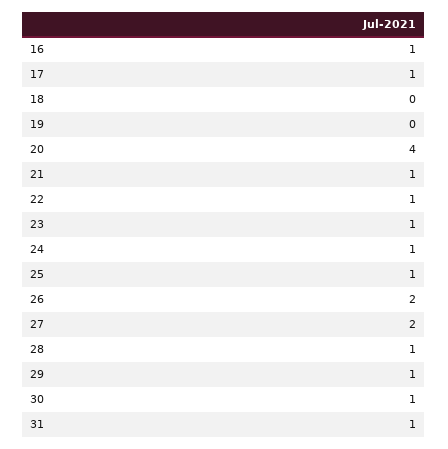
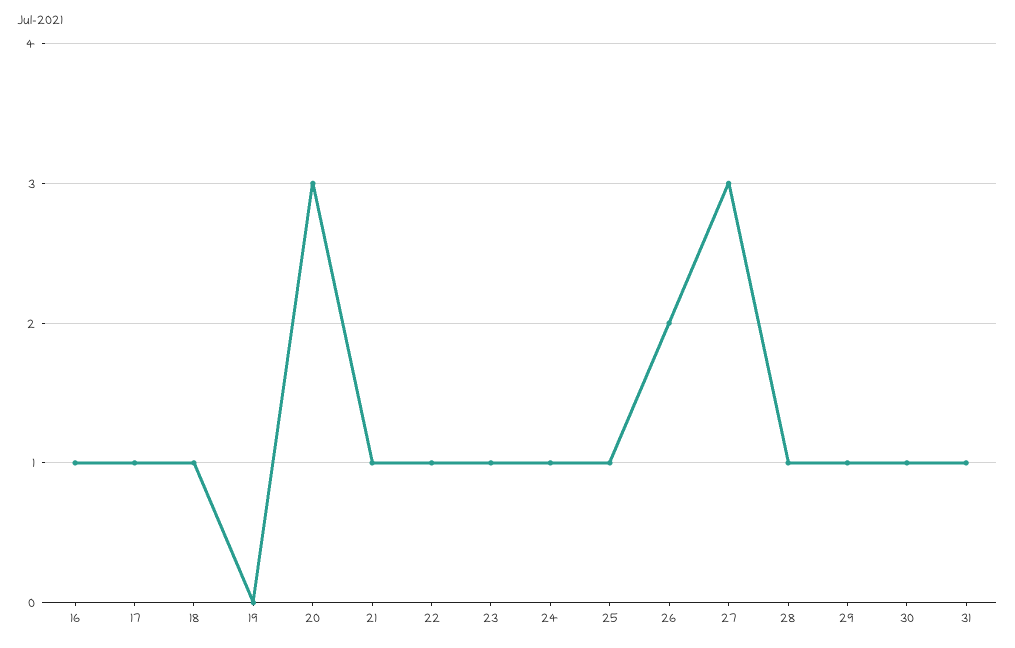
18: 0 -> 1
20: 4 -> 3
27: 2 -> 3

